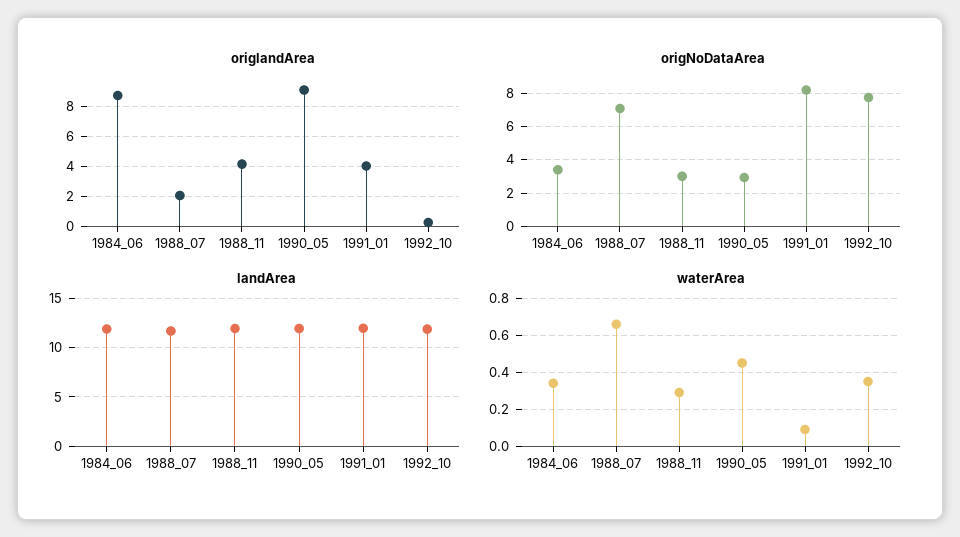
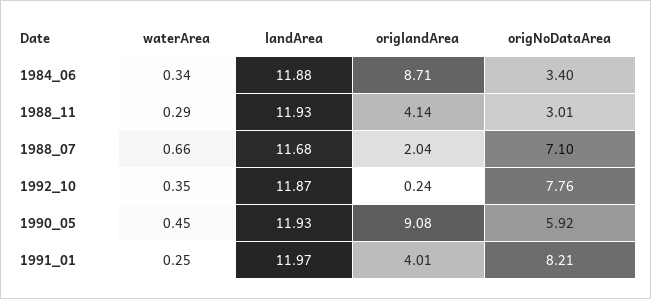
origNoDataArea, 1990_05: 3 -> 5.92
waterArea, 1991_01: 0.1 -> 0.25

